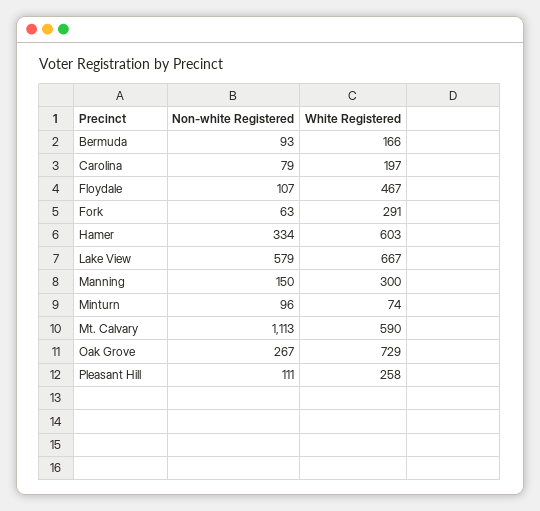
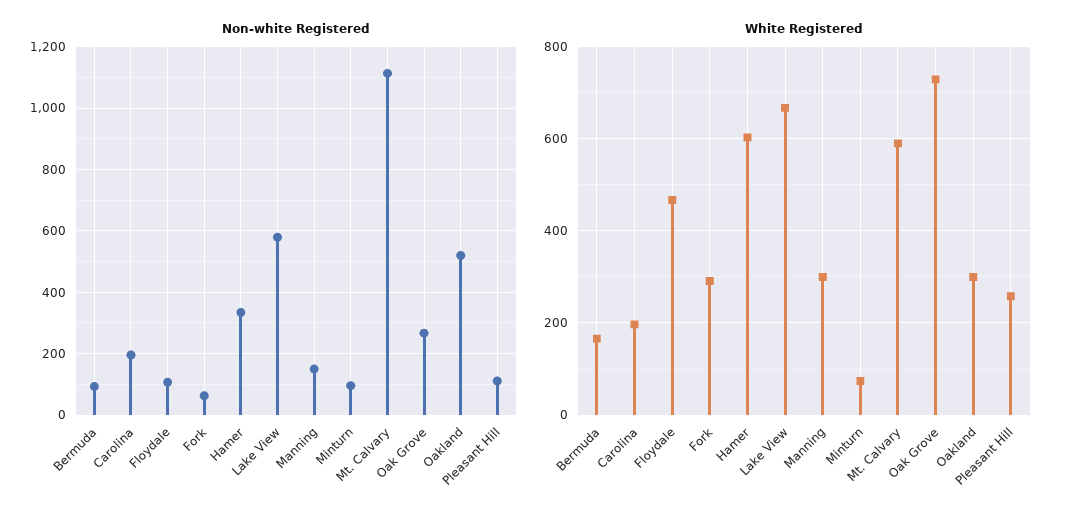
Non-white Registered, Carolina: 79 -> 200
Non-white Registered, Oakland: none -> 520
White Registered, Oakland: none -> 300

